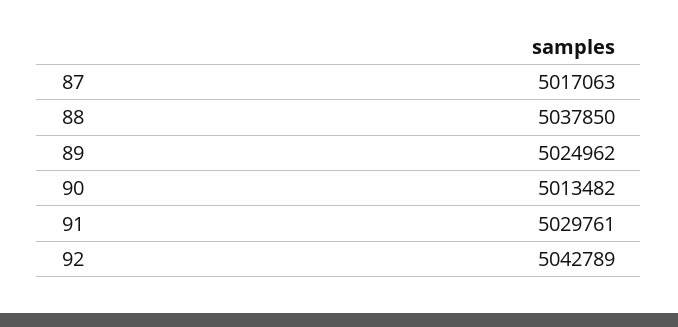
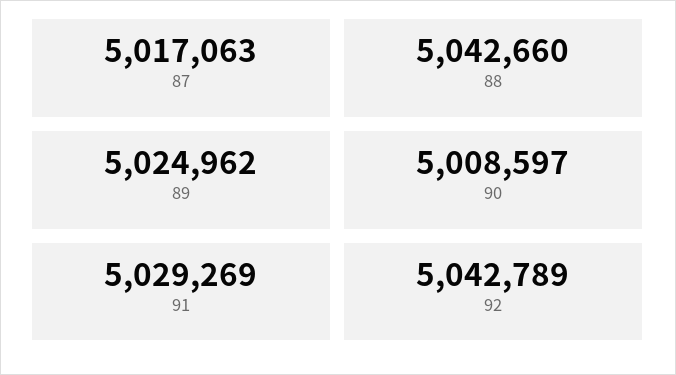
88: 5037850 -> 5042660
90: 5013482 -> 5008597
91: 5029761 -> 5029269

